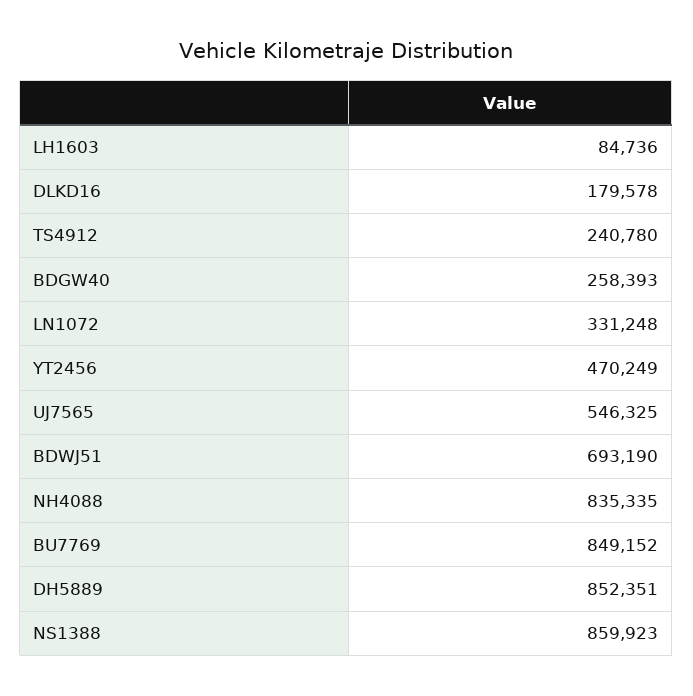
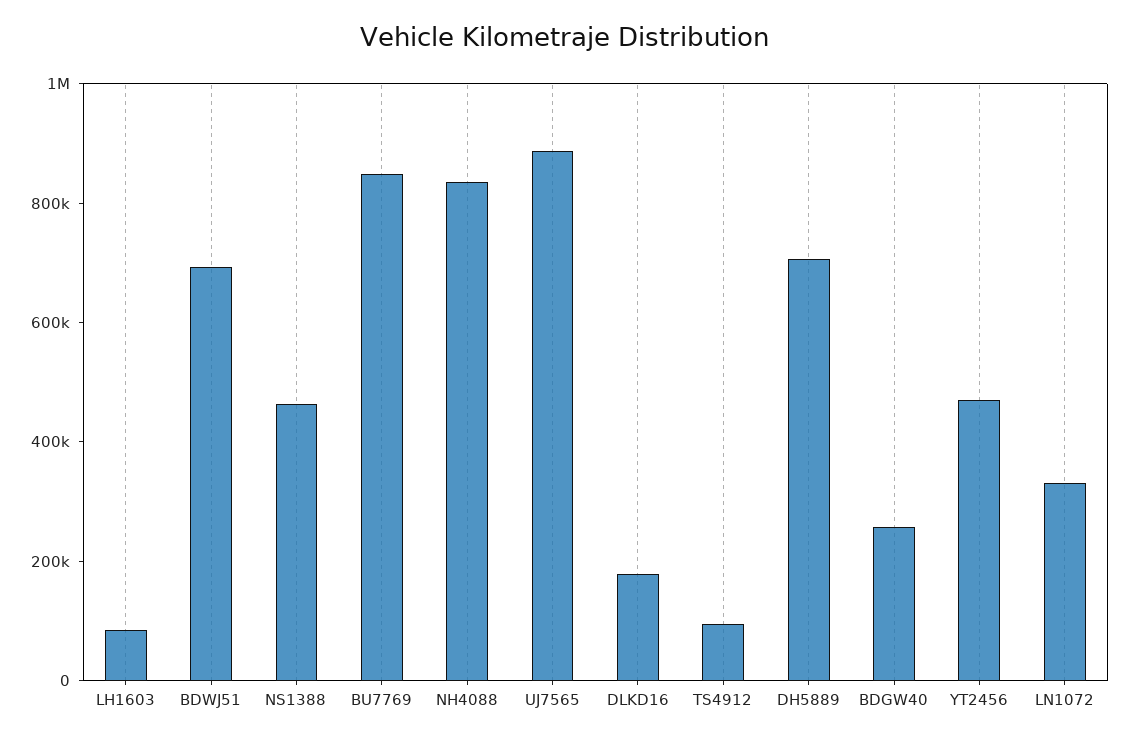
TS4912: 240780 -> 100000
UJ7565: 546325 -> 900000
DH5889: 852351 -> 700000
NS1388: 859923 -> 450000

